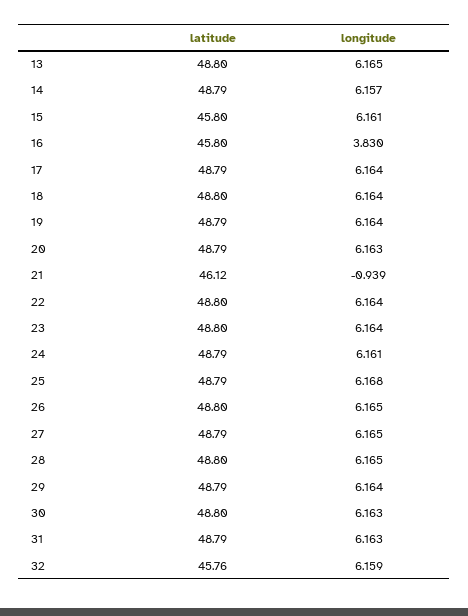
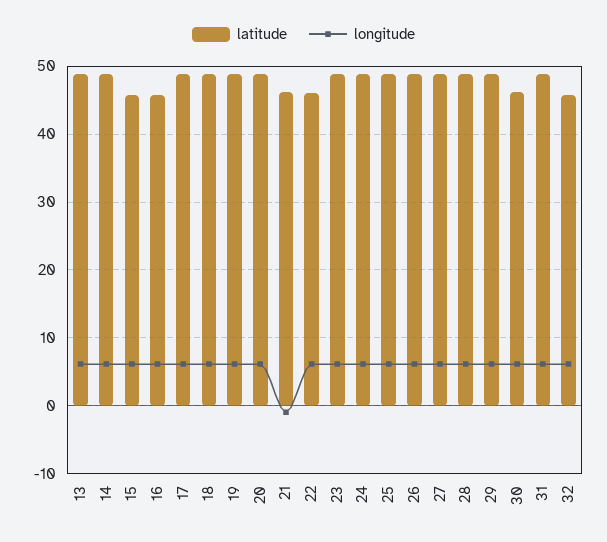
longitude, 16: 3.83 -> 6
latitude, 22: 48.8 -> 46
latitude, 30: 48.8 -> 46

